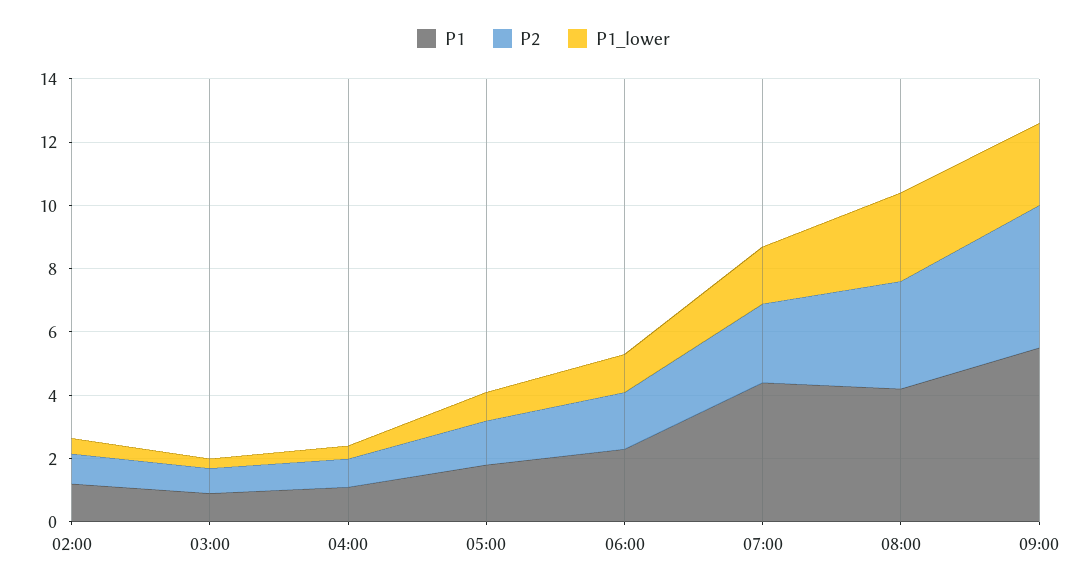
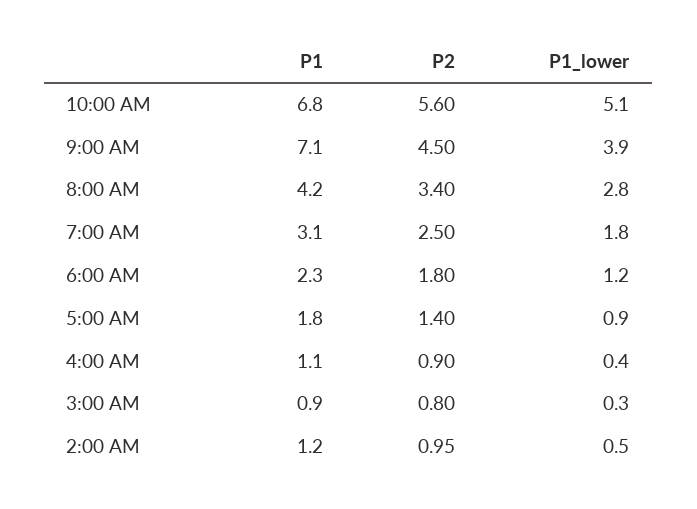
P1, 07:00: 4.5 -> 3.1
P1, 09:00: 5.5 -> 7.1
P1_lower, 09:00: 2.5 -> 3.9
P1, 10:00 AM: none -> 6.8
P2, 10:00 AM: none -> 5.6
P1_lower, 10:00 AM: none -> 5.1

